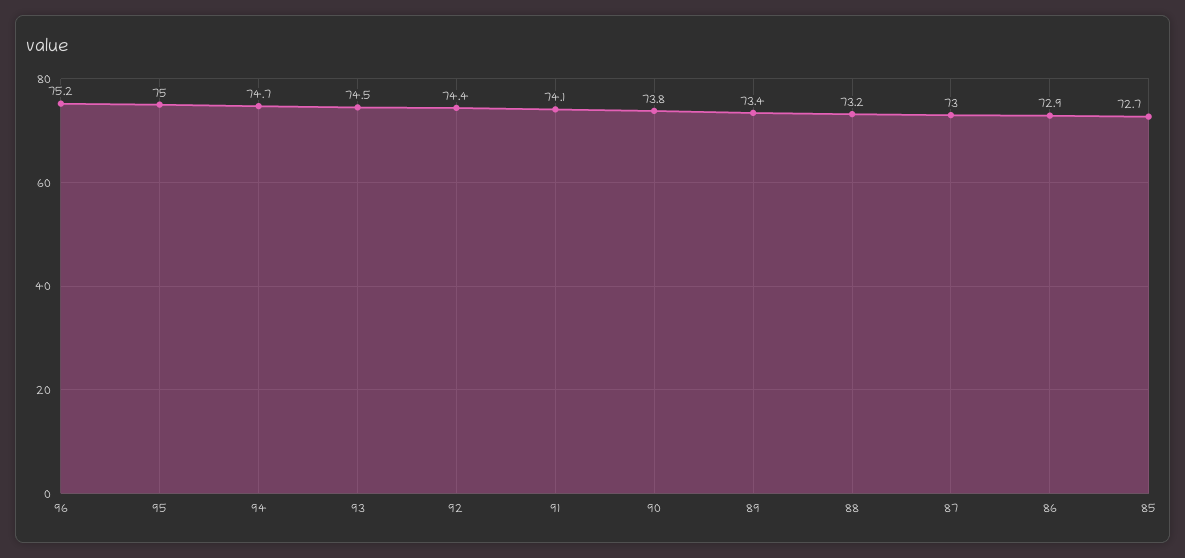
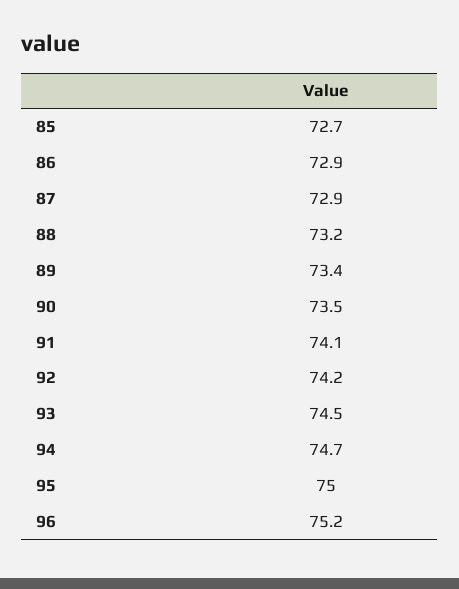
92: 74.4 -> 74.2
90: 73.8 -> 73.5
87: 73 -> 72.9

